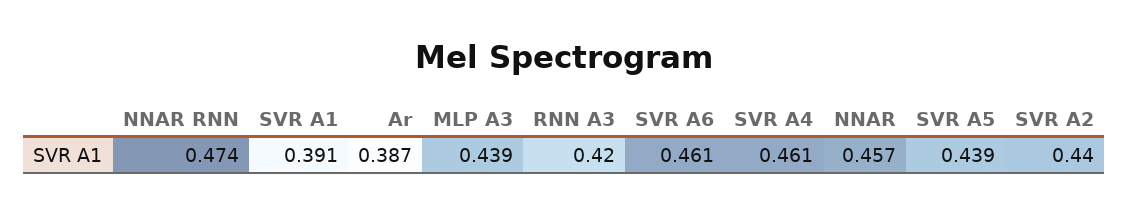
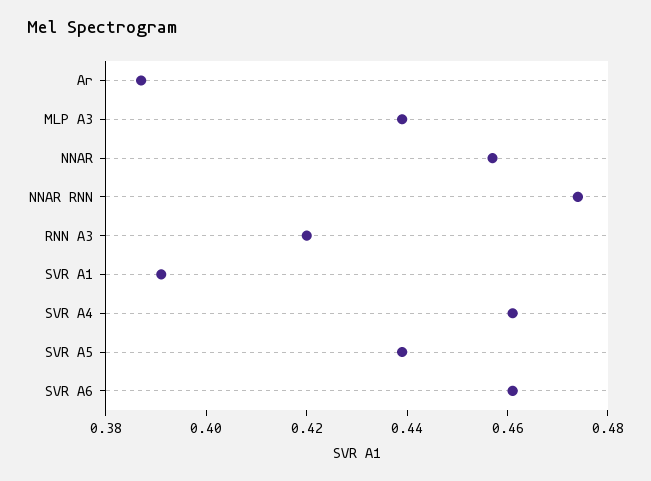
SVR A2: 0.44 -> none

